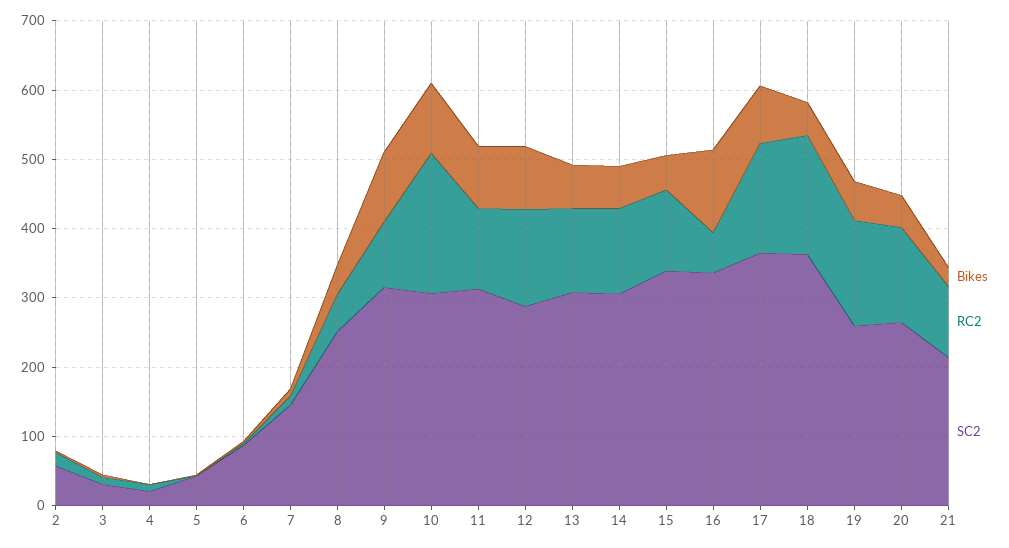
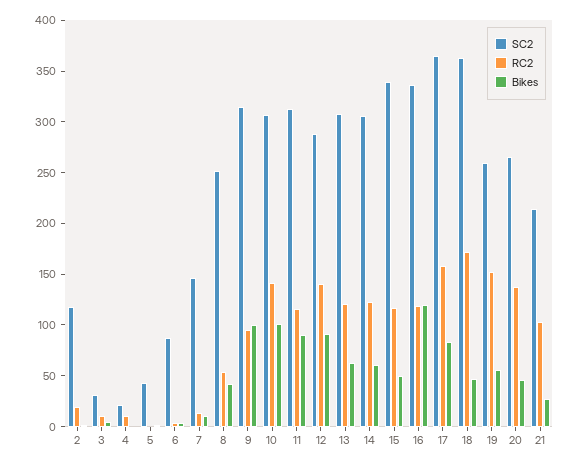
SC2, 2: 60 -> 120
RC2, 10: 200 -> 140
RC2, 16: 60 -> 120

